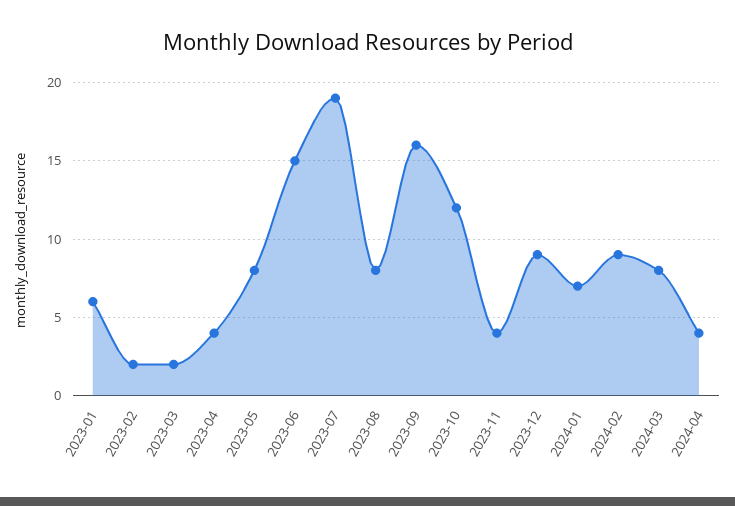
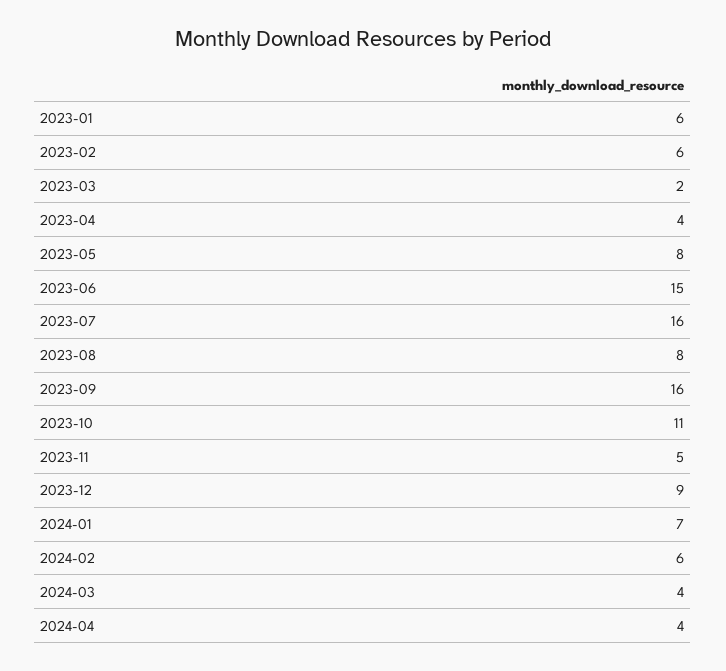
2023-02: 2 -> 6
2023-07: 19 -> 16
2023-10: 12 -> 11
2023-11: 4 -> 5
2024-02: 9 -> 6
2024-03: 8 -> 4

